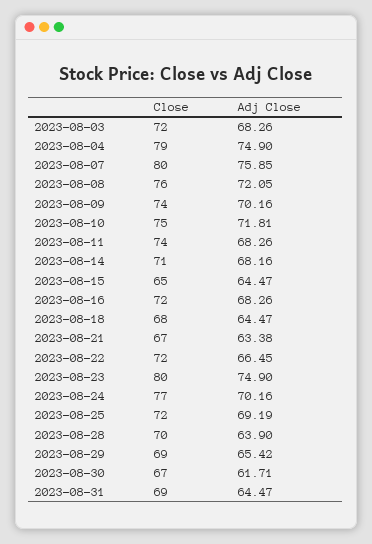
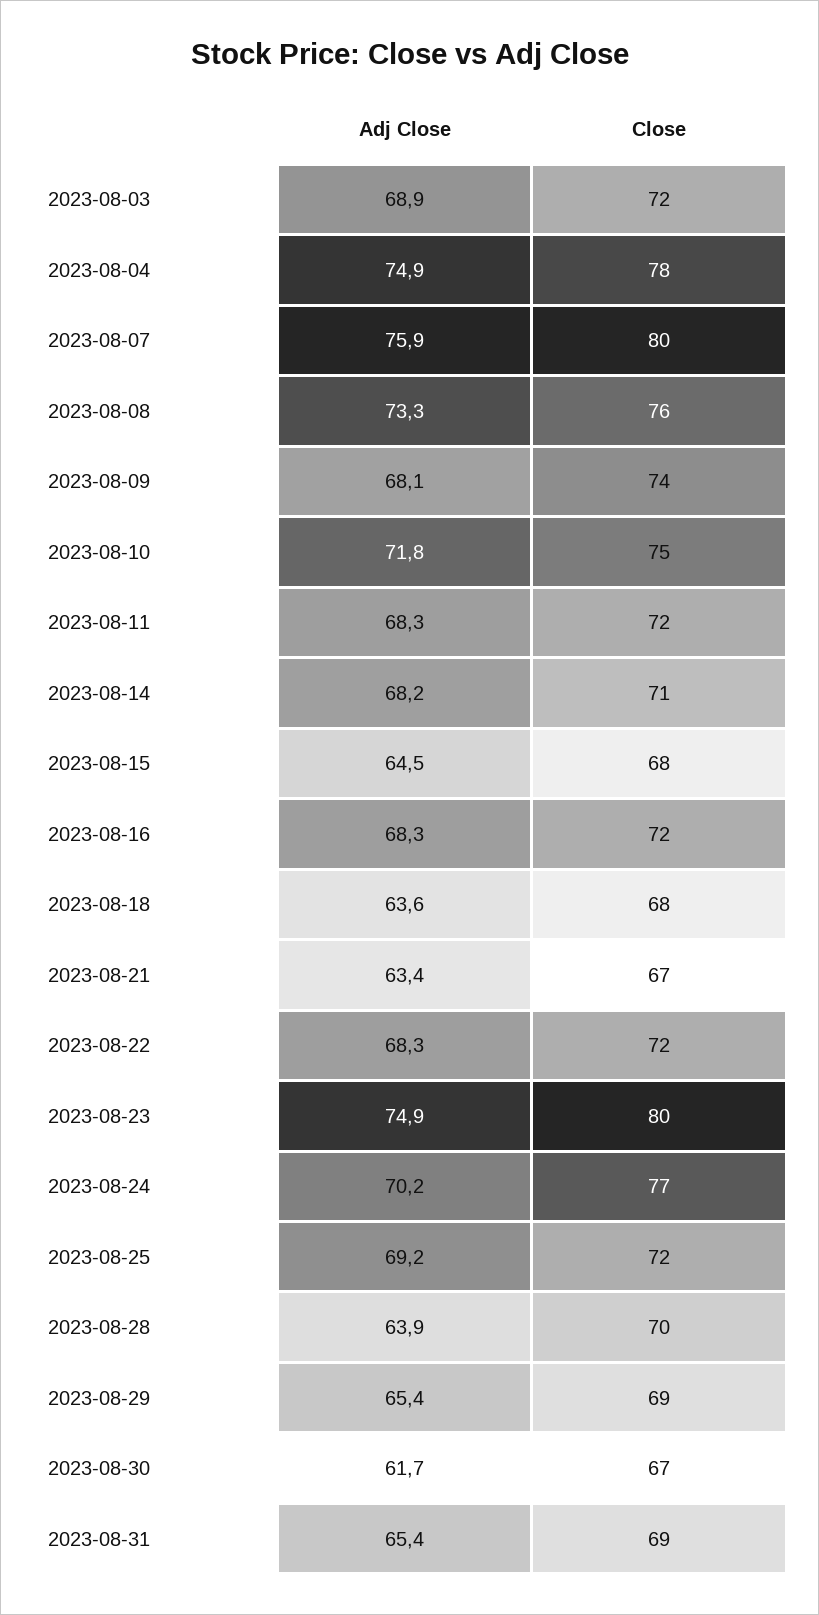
Adj Close, 2023-08-03: 68.26 -> 68.9
Close, 2023-08-04: 79 -> 78
Adj Close, 2023-08-08: 72.05 -> 73.3
Adj Close, 2023-08-09: 70.16 -> 68.1
Close, 2023-08-11: 74 -> 72
Close, 2023-08-15: 65 -> 68
Adj Close, 2023-08-18: 64.47 -> 63.6
Adj Close, 2023-08-22: 66.45 -> 68.3
Adj Close, 2023-08-31: 64.47 -> 65.4

